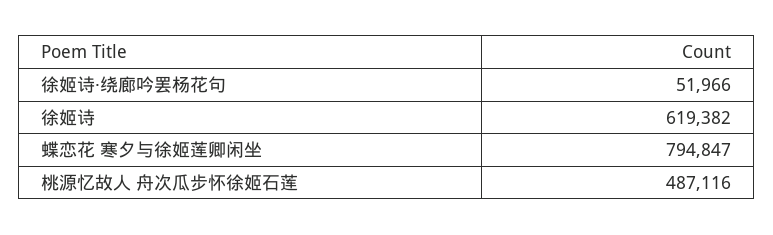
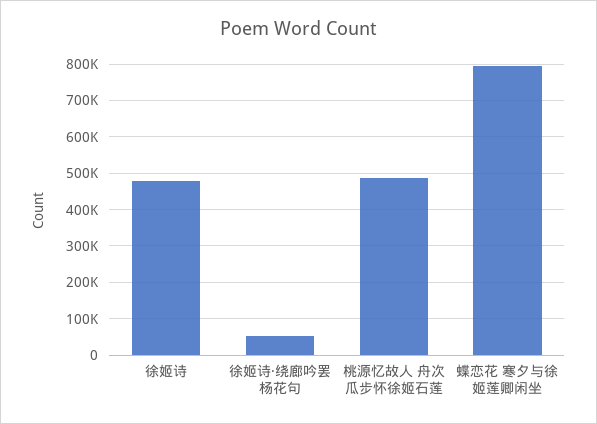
徐姬诗: 619382 -> 480000

